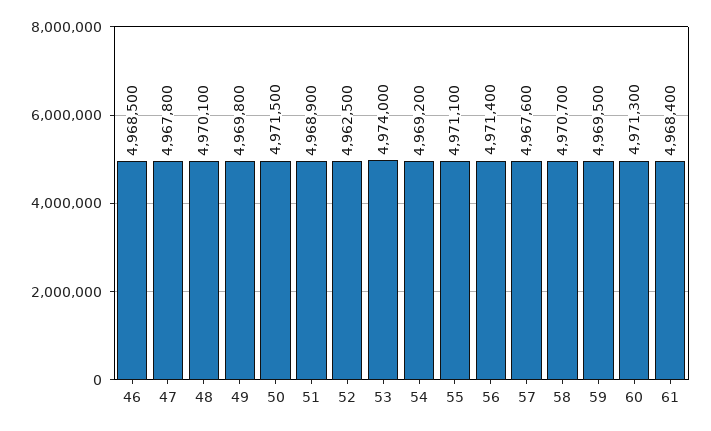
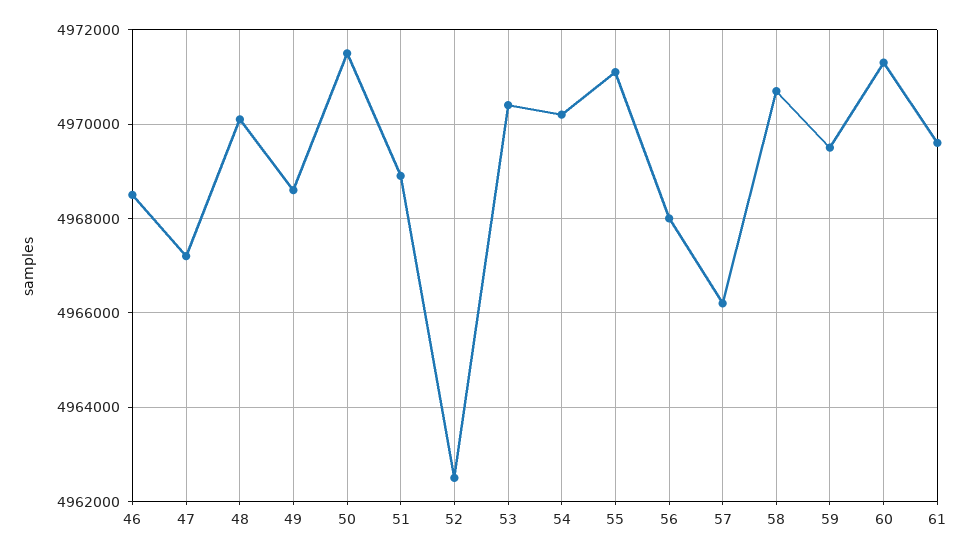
47: 4967800 -> 4967200
49: 4969800 -> 4968600
53: 4974000 -> 4970400
54: 4969200 -> 4970200
56: 4971400 -> 4968000
57: 4967600 -> 4966200
61: 4968400 -> 4969600

